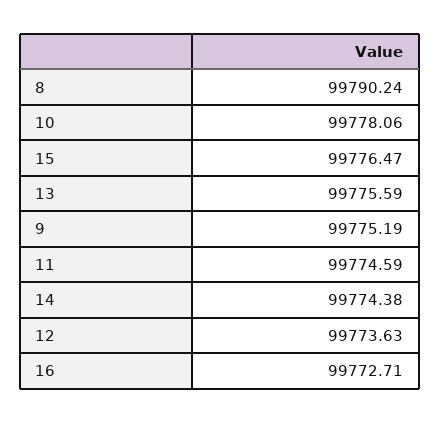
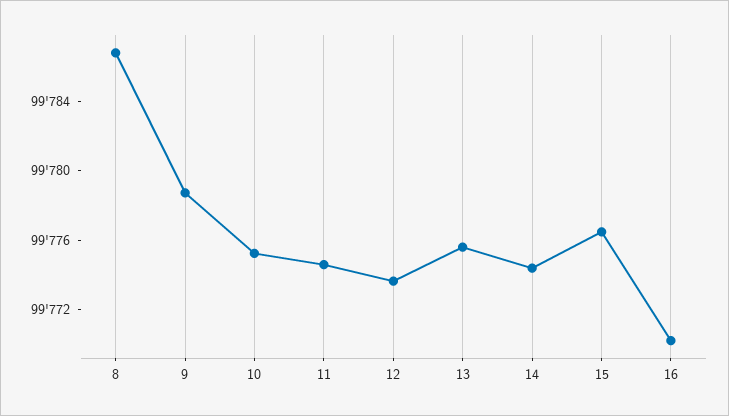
8: 99790.24 -> 99787
10: 99778.06 -> 99775
9: 99775.19 -> 99779
16: 99772.71 -> 99770

